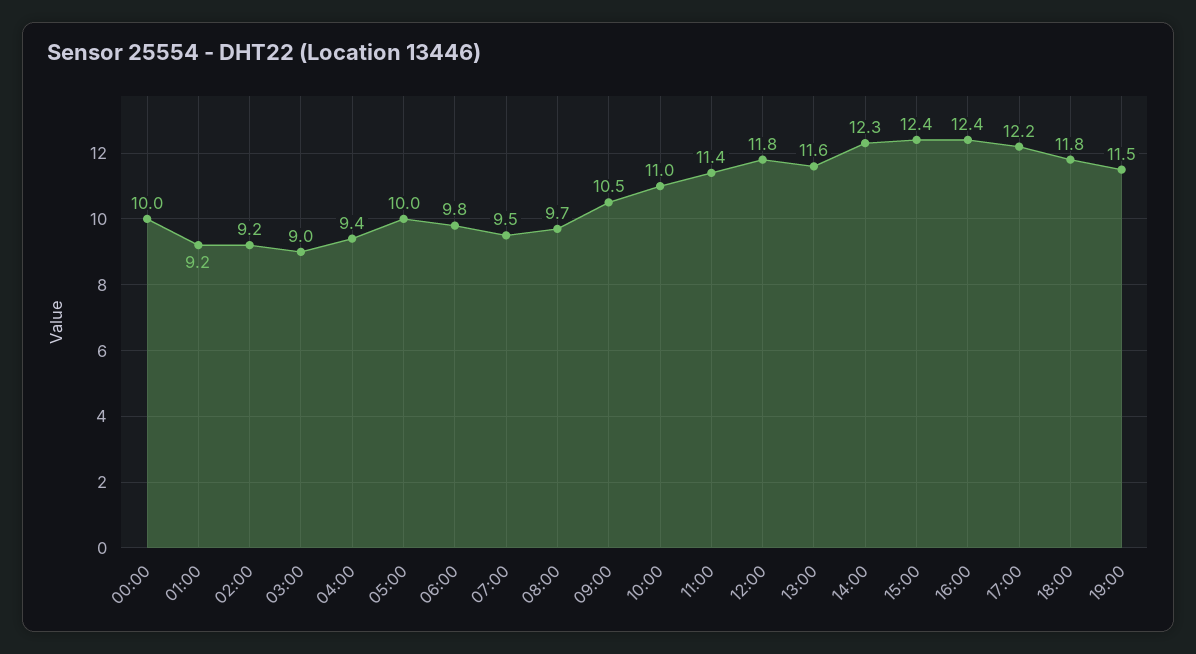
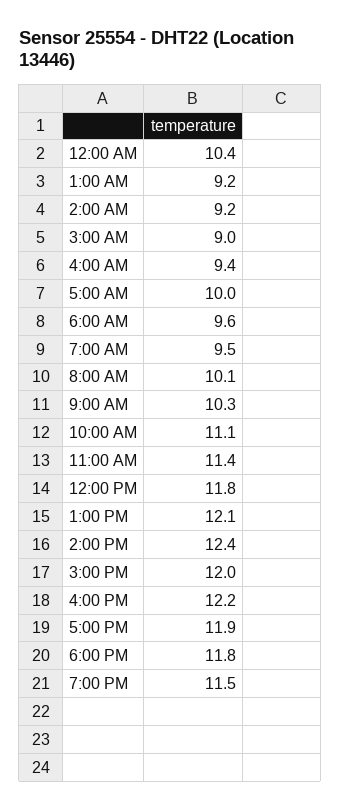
00:00: 10 -> 10.4
06:00: 9.8 -> 9.6
08:00: 9.7 -> 10.1
09:00: 10.5 -> 10.3
10:00: 11 -> 11.1
13:00: 11.6 -> 12.1
14:00: 12.3 -> 12.4
15:00: 12.4 -> 12
16:00: 12.4 -> 12.2
17:00: 12.2 -> 11.9

